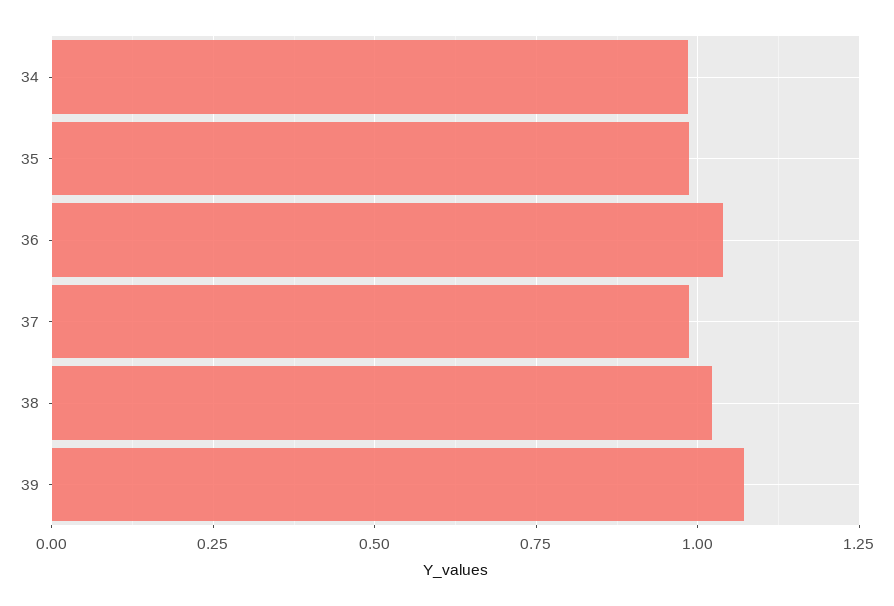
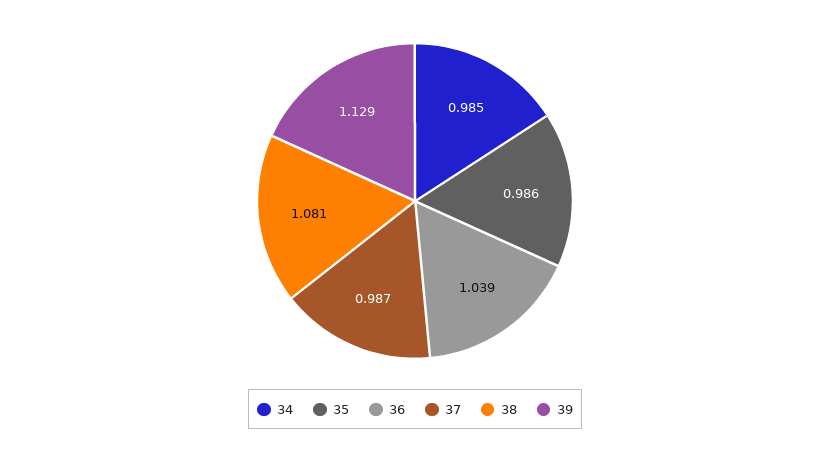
38: 1.025 -> 1.081
39: 1.075 -> 1.129

